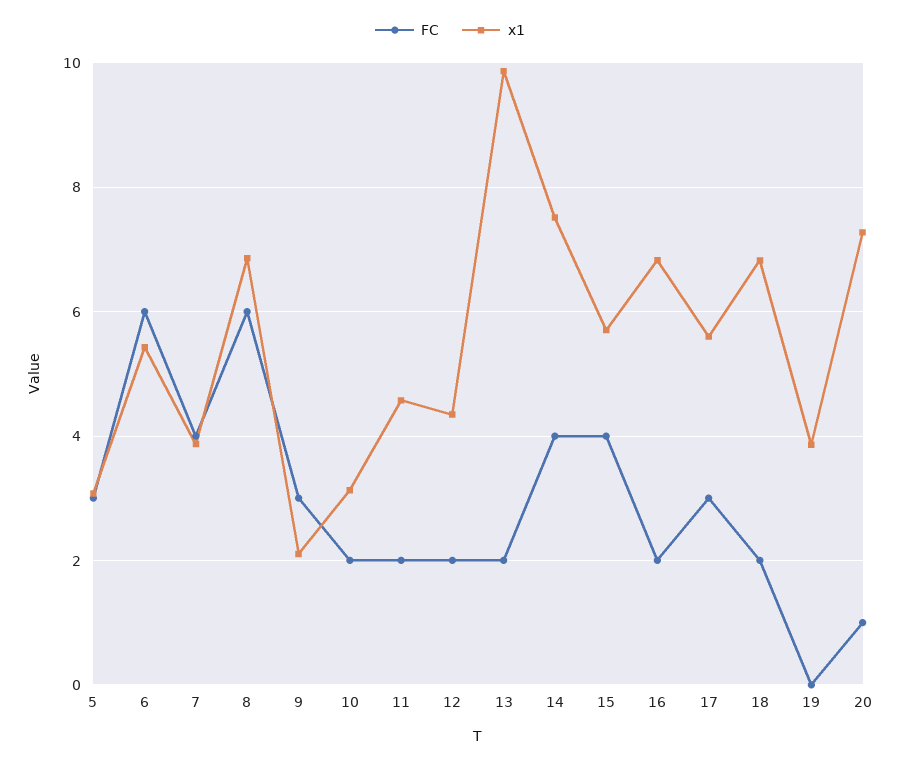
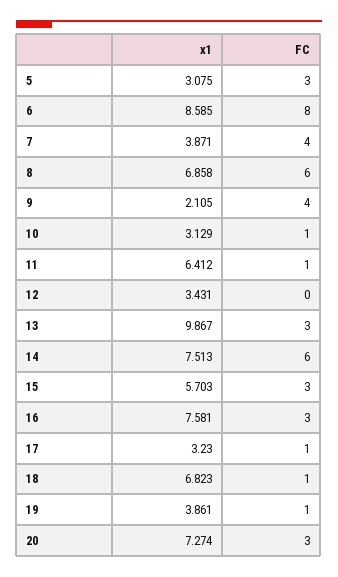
FC, 6: 6 -> 8
x1, 6: 5.4 -> 8.585
FC, 9: 3 -> 4
FC, 10: 2 -> 1
FC, 11: 2 -> 1
x1, 11: 4.6 -> 6.412
FC, 12: 2 -> 0
x1, 12: 4.4 -> 3.431
FC, 13: 2 -> 3
FC, 14: 4 -> 6
FC, 15: 4 -> 3
FC, 16: 2 -> 3
x1, 16: 6.8 -> 7.581
FC, 17: 3 -> 1
x1, 17: 5.6 -> 3.23
FC, 18: 2 -> 1
FC, 19: 0 -> 1
FC, 20: 1 -> 3

